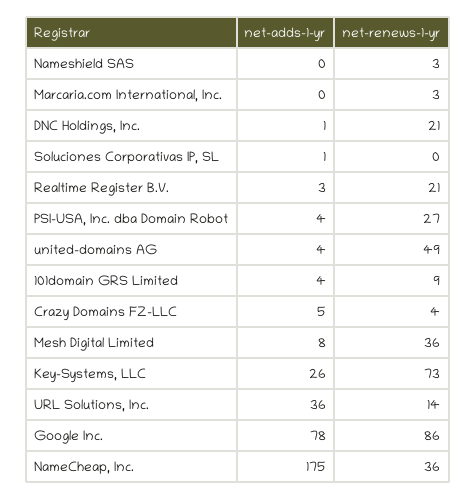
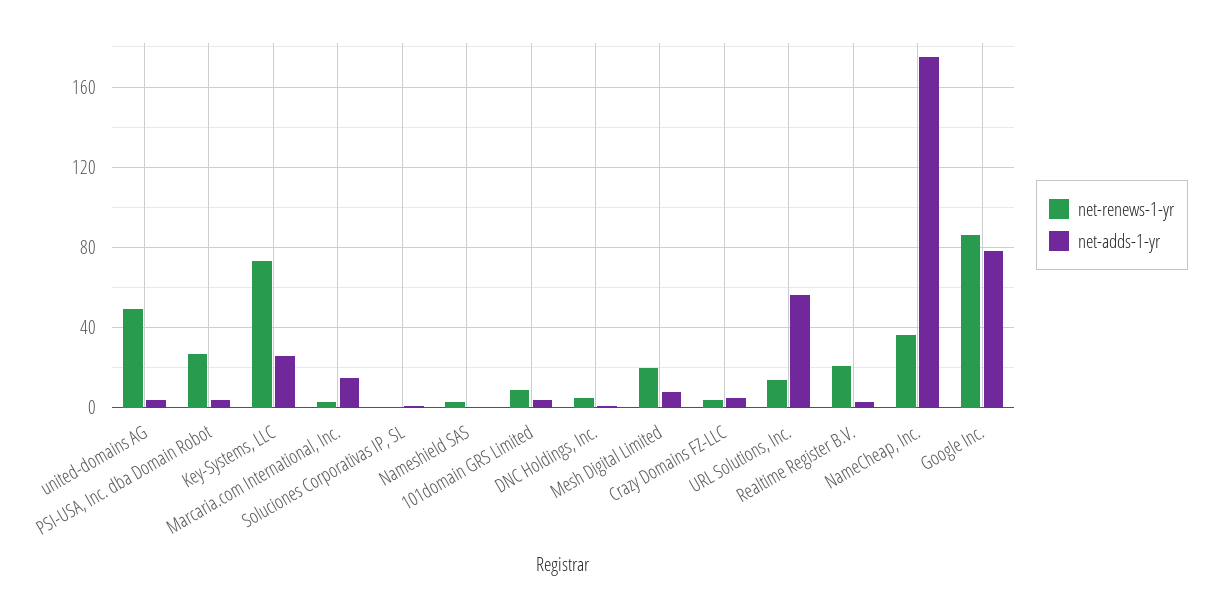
net-adds-1-yr, Marcaria.com International, Inc.: 0 -> 15
net-renews-1-yr, DNC Holdings, Inc.: 21 -> 5
net-renews-1-yr, Mesh Digital Limited: 36 -> 20
net-adds-1-yr, URL Solutions, Inc.: 36 -> 55

